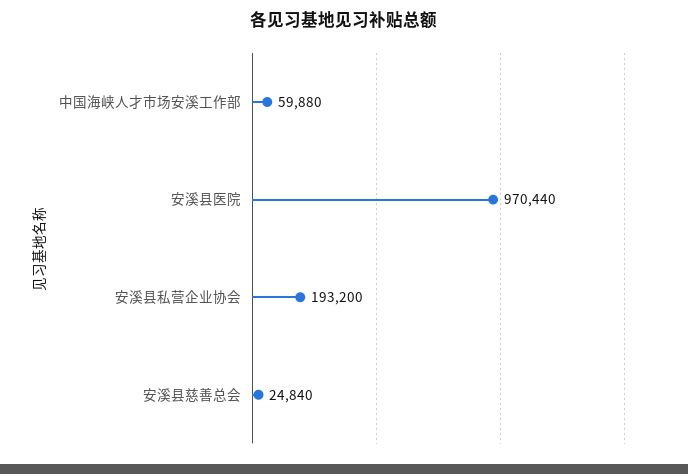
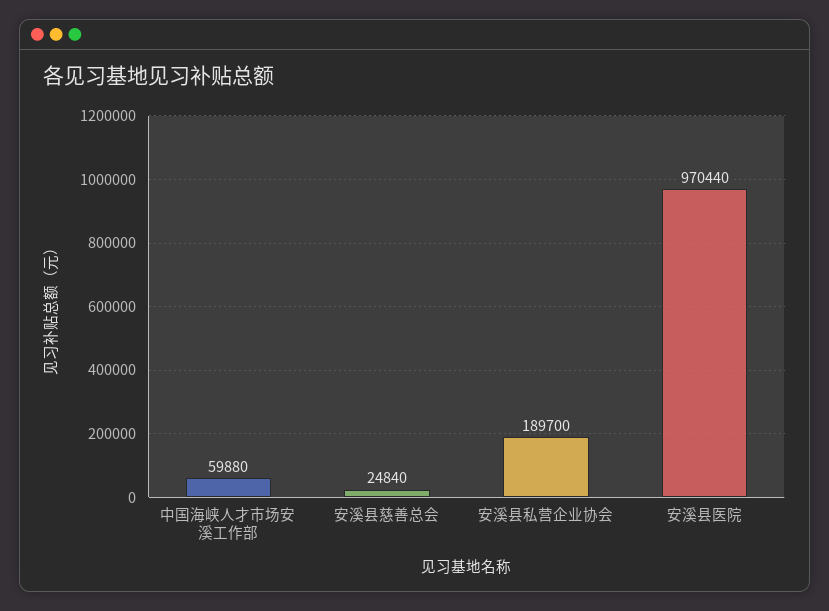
安溪县私营企业协会: 193200 -> 189700

